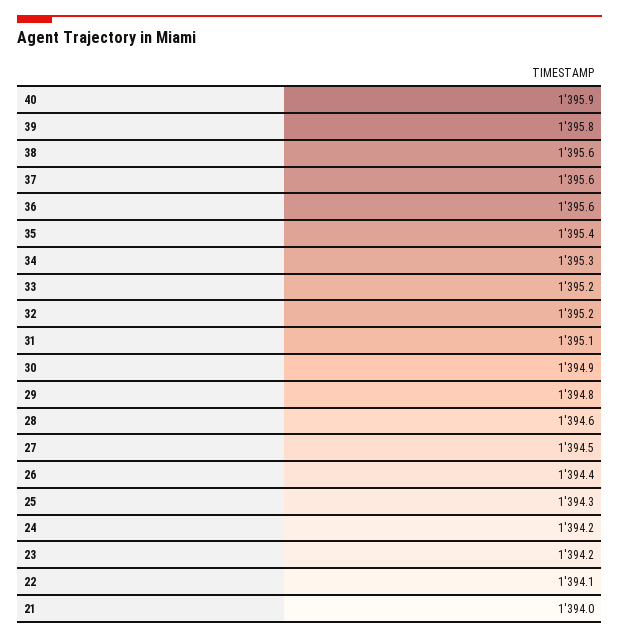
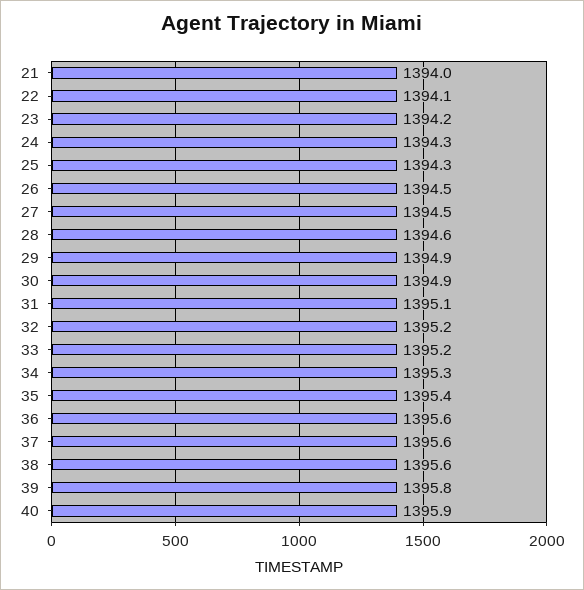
29: 1394.8 -> 1394.9
26: 1394.4 -> 1394.5
24: 1394.2 -> 1394.3

